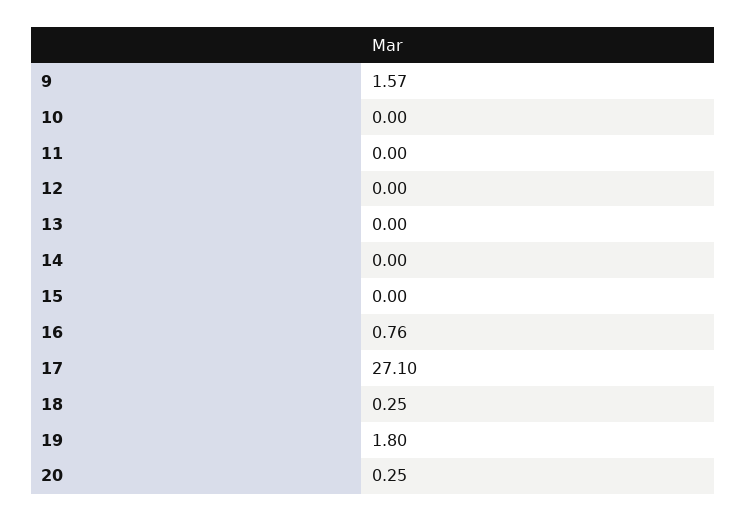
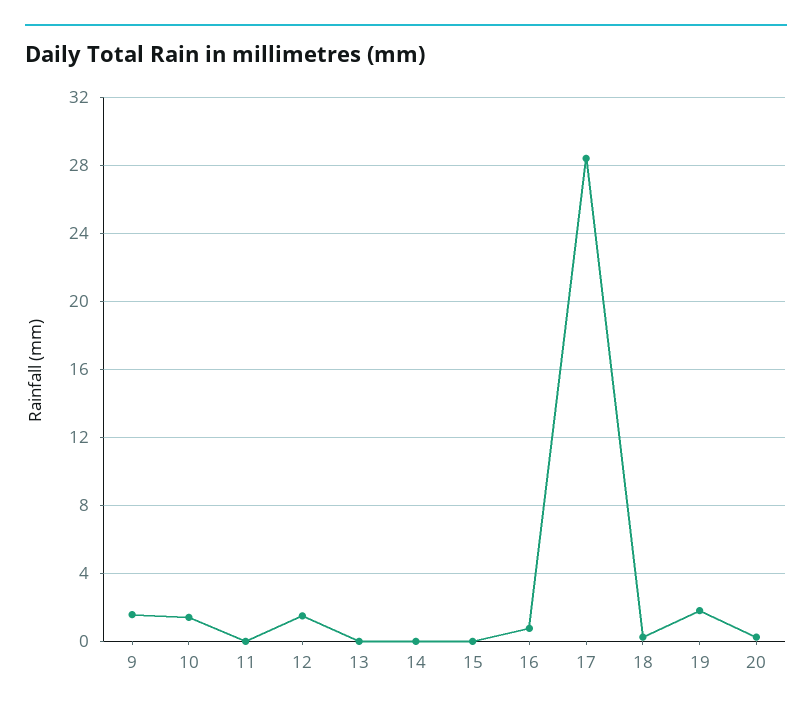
10: 0 -> 1.5
12: 0 -> 1.5
17: 27.1 -> 28.5

